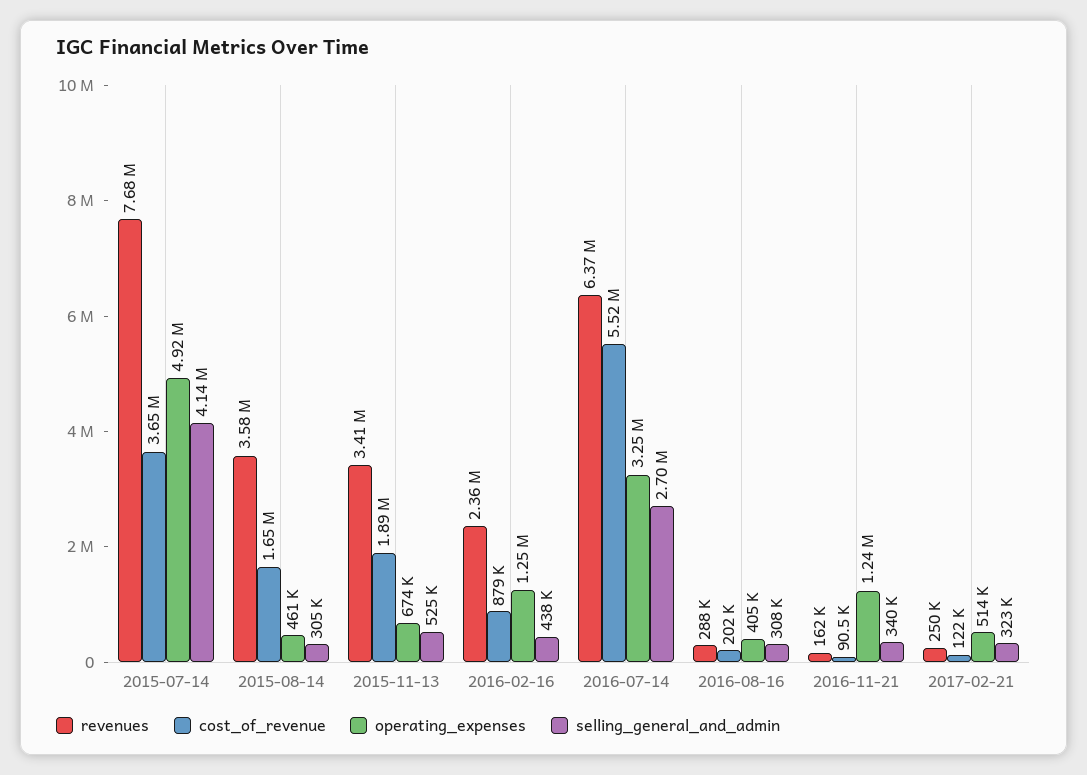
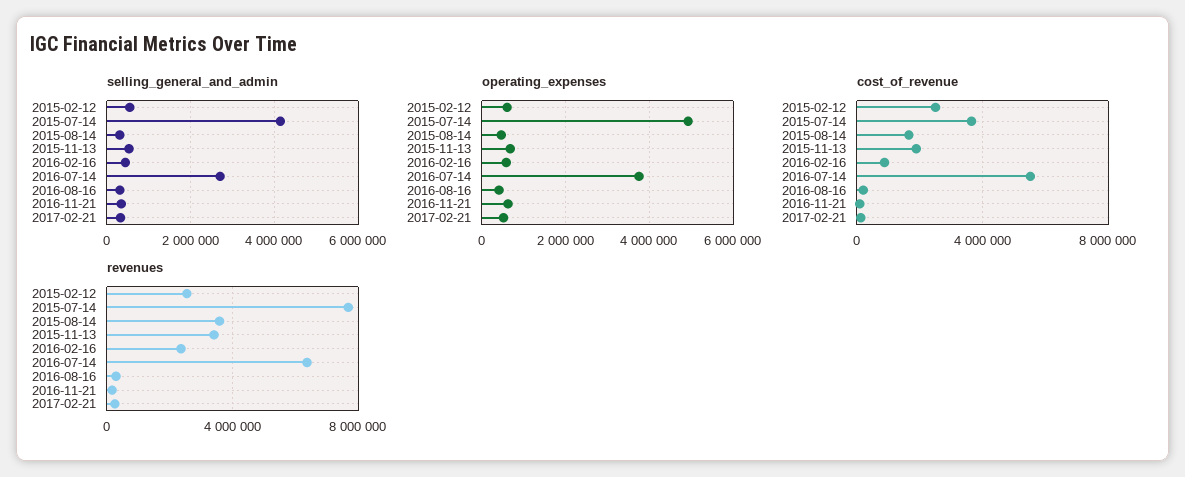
operating_expenses, 2016-02-16: 1250000 -> 600000
operating_expenses, 2016-07-14: 3250000 -> 3800000
operating_expenses, 2016-11-21: 1240000 -> 600000
selling_general_and_admin, 2015-02-12: none -> 600000
operating_expenses, 2015-02-12: none -> 600000
cost_of_revenue, 2015-02-12: none -> 2500000
revenues, 2015-02-12: none -> 2500000

